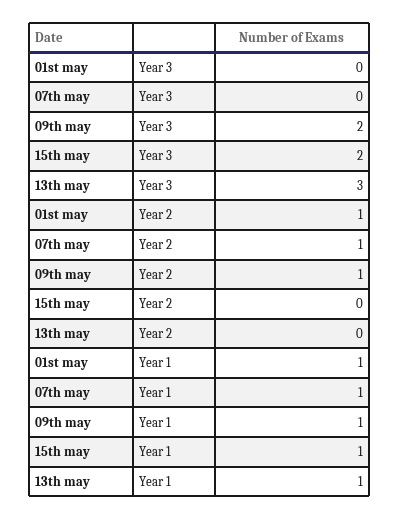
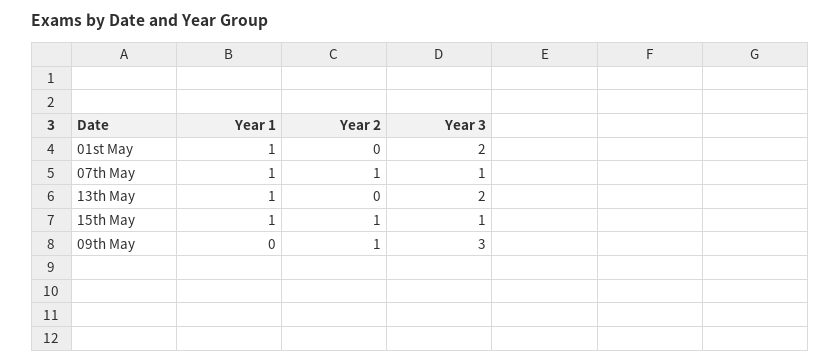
01st may, Year 3: 0 -> 2
07th may, Year 3: 0 -> 1
09th may, Year 3: 2 -> 3
15th may, Year 3: 2 -> 1
13th may, Year 3: 3 -> 2
01st may, Year 2: 1 -> 0
15th may, Year 2: 0 -> 1
09th may, Year 1: 1 -> 0

